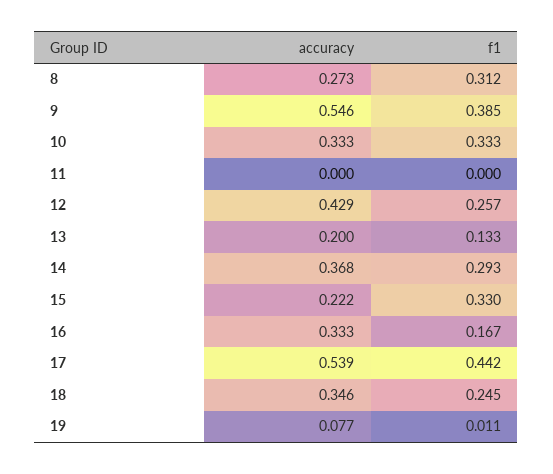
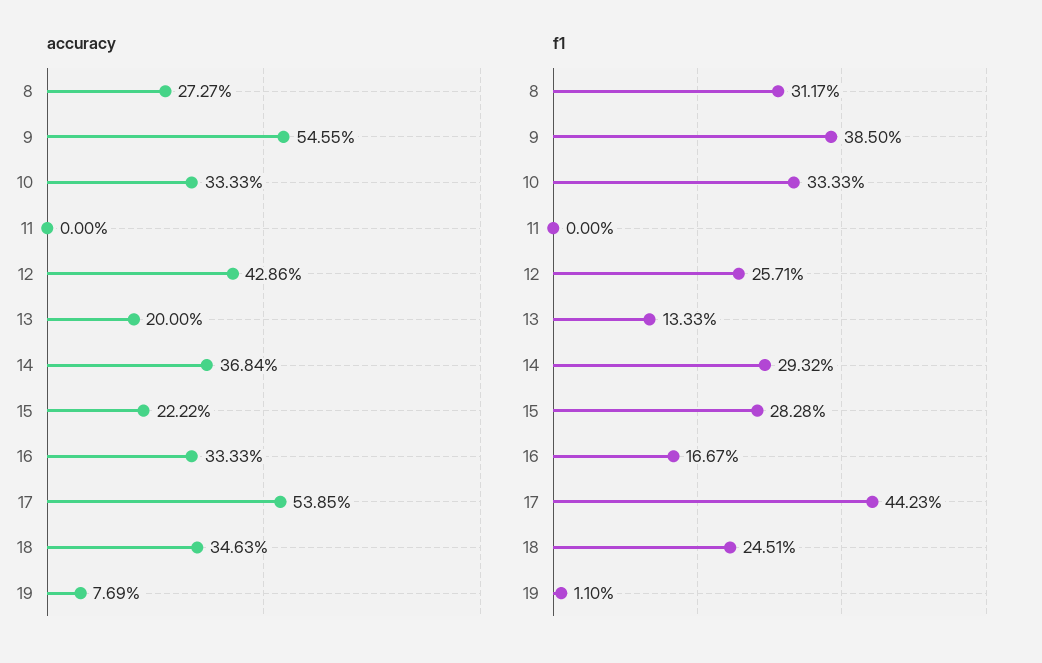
f1, 15: 0.33 -> 0.2828

